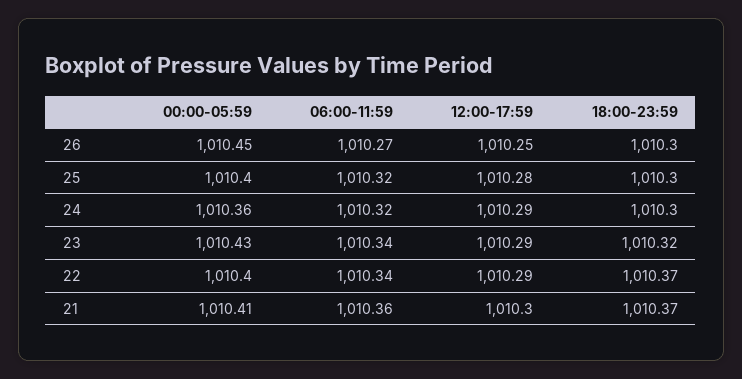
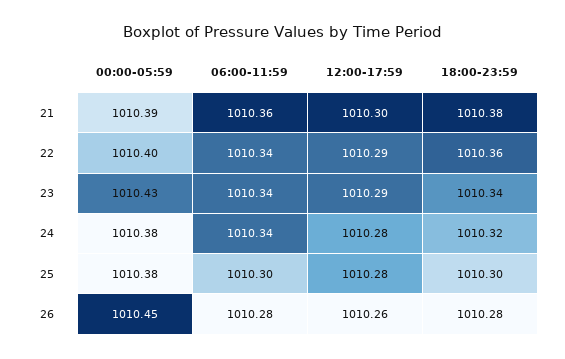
06:00-11:59, 26: 1010.27 -> 1010.28
12:00-17:59, 26: 1010.25 -> 1010.26
18:00-23:59, 26: 1010.3 -> 1010.28
00:00-05:59, 25: 1010.4 -> 1010.38
06:00-11:59, 25: 1010.32 -> 1010.3
00:00-05:59, 24: 1010.36 -> 1010.38
06:00-11:59, 24: 1010.32 -> 1010.34
12:00-17:59, 24: 1010.29 -> 1010.28
18:00-23:59, 24: 1010.3 -> 1010.32
18:00-23:59, 23: 1010.32 -> 1010.34
18:00-23:59, 22: 1010.37 -> 1010.36
00:00-05:59, 21: 1010.41 -> 1010.39
18:00-23:59, 21: 1010.37 -> 1010.38

